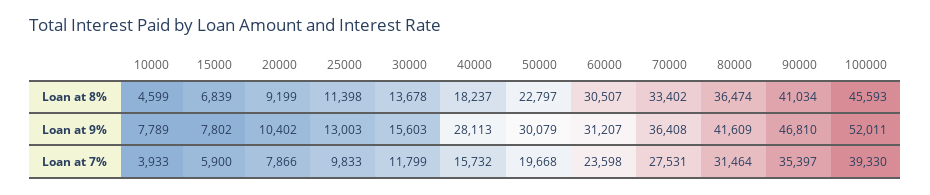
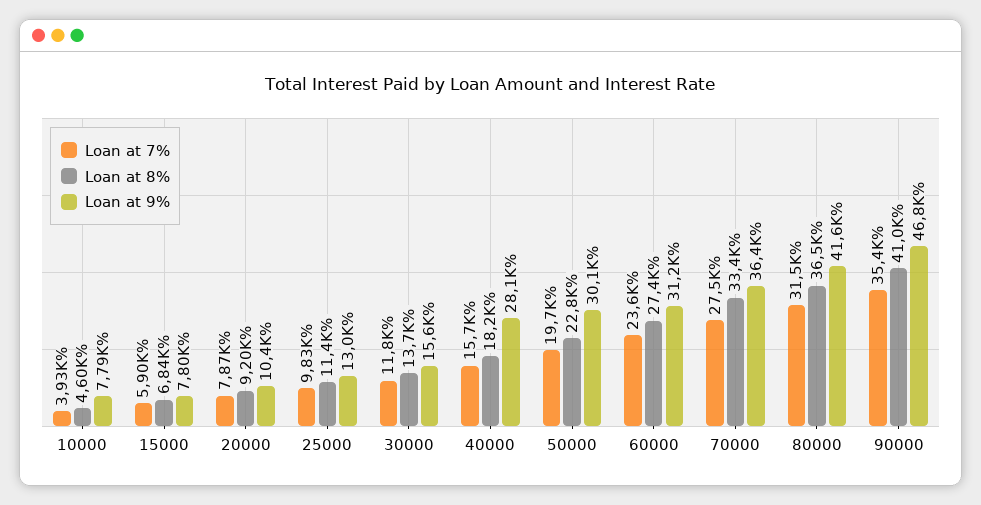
Loan at 8%, 60000: 30507 -> 27400
Loan at 8%, 100000: 45593 -> none
Loan at 9%, 100000: 52011 -> none
Loan at 7%, 100000: 39330 -> none

